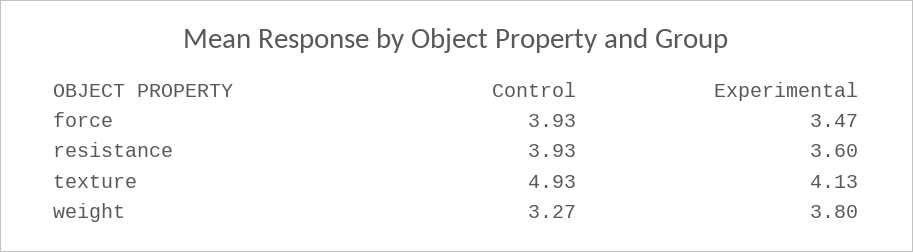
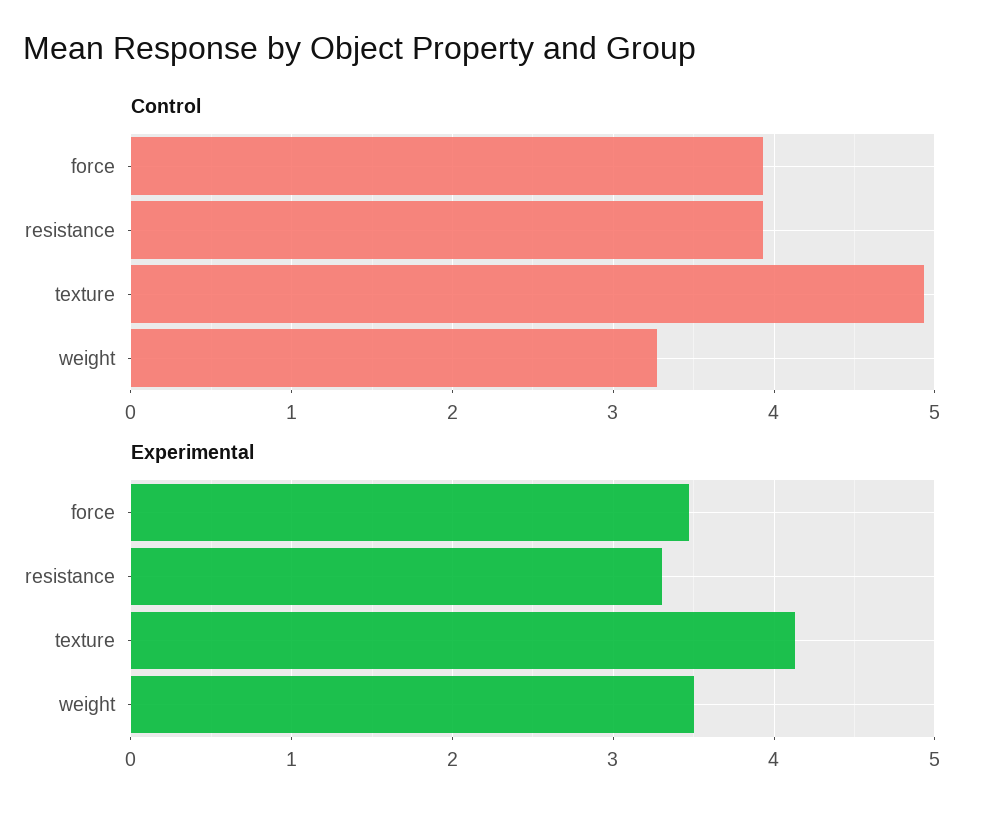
Experimental, resistance: 3.6 -> 3.3
Experimental, weight: 3.8 -> 3.5

